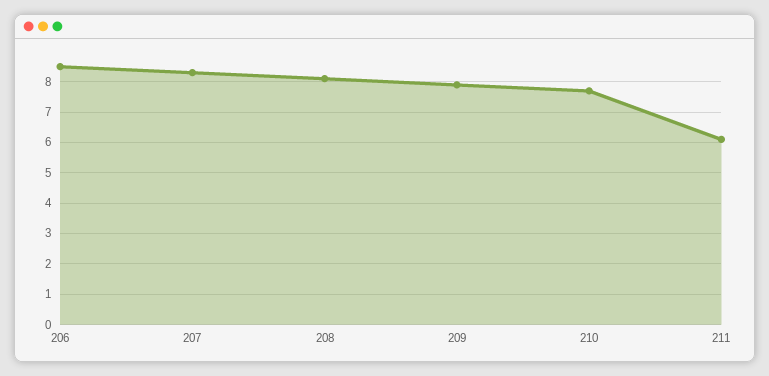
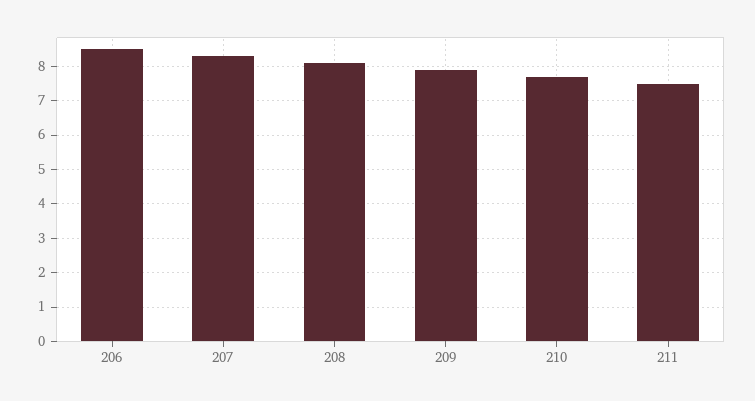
211: 6 -> 7.5

